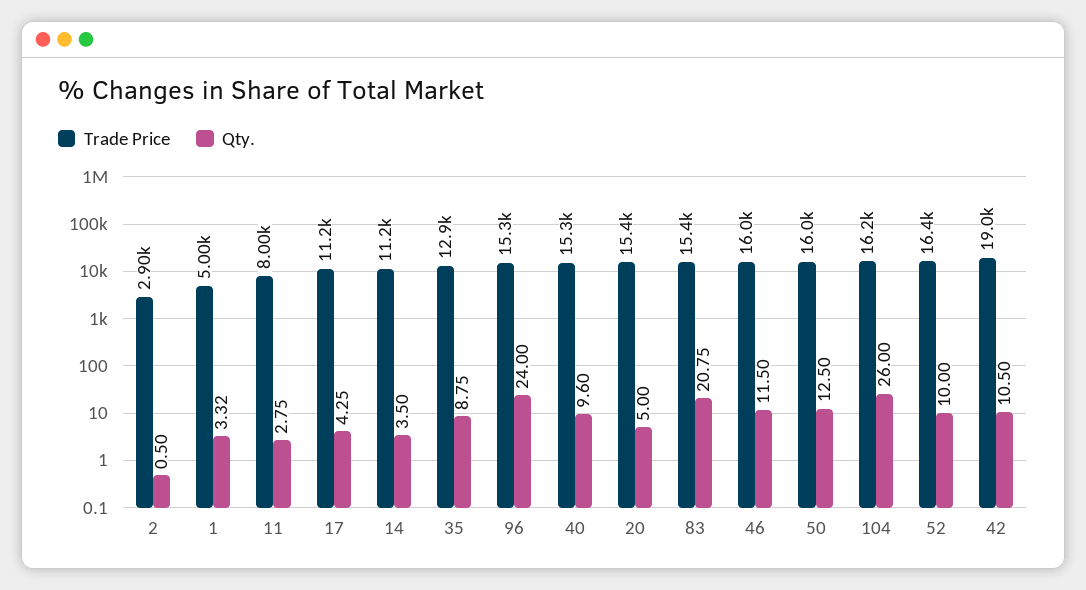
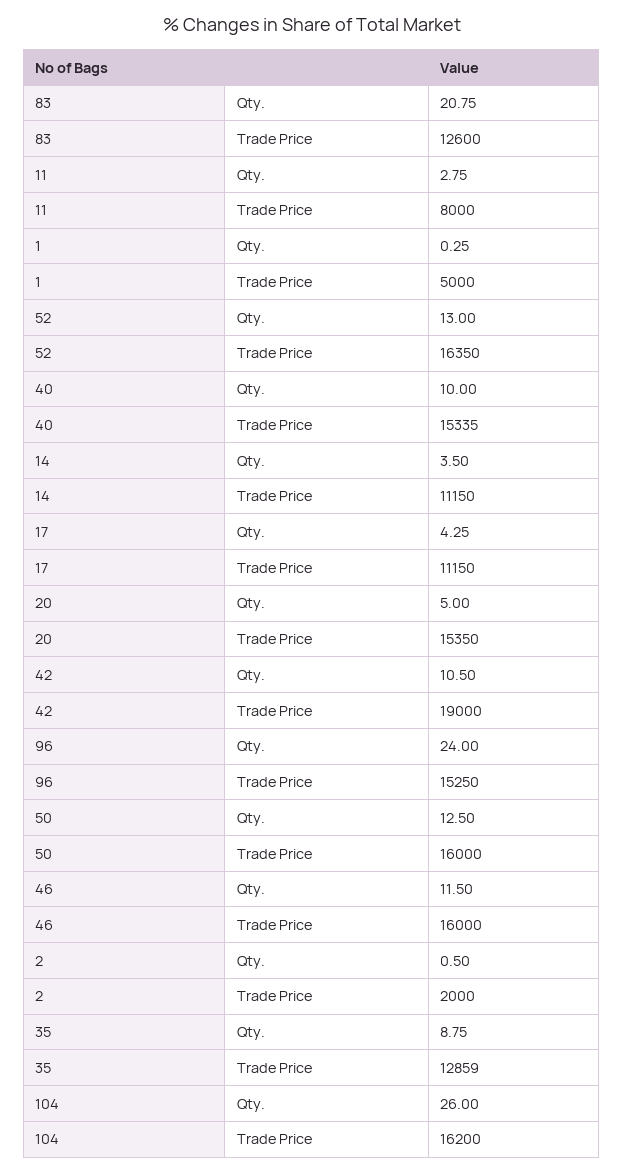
Trade Price, 2: 2900 -> 2000
Qty., 1: 3.32 -> 0.25
Qty., 40: 9.6 -> 10
Trade Price, 83: 15400 -> 12600
Qty., 52: 10 -> 13

